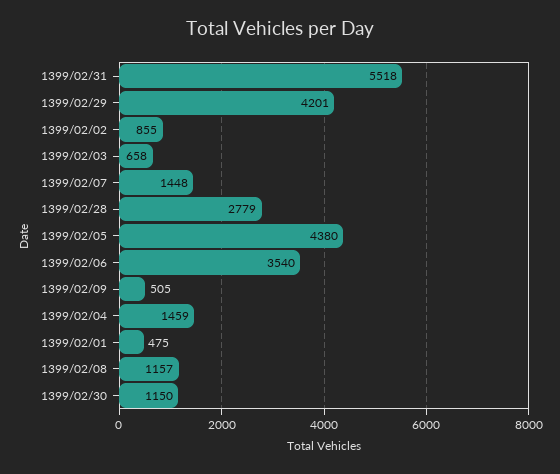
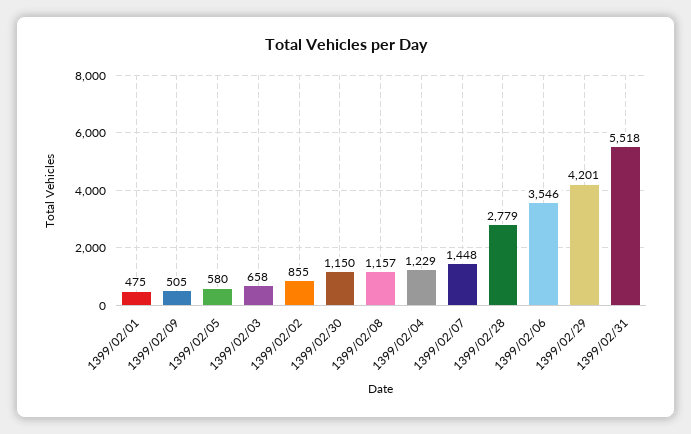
1399/02/05: 4380 -> 580
1399/02/06: 3540 -> 3546
1399/02/04: 1459 -> 1229

